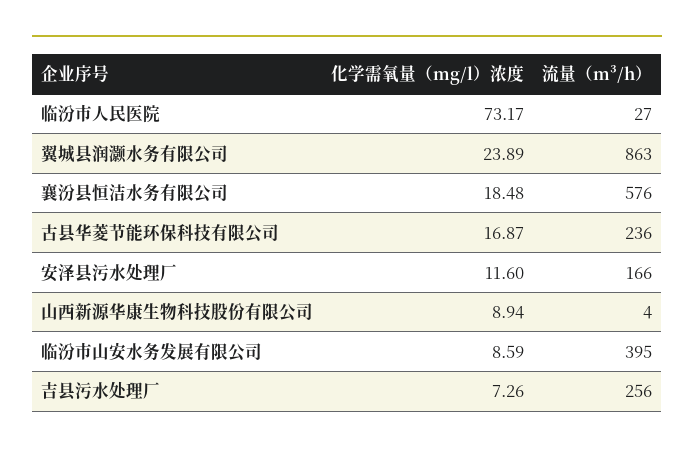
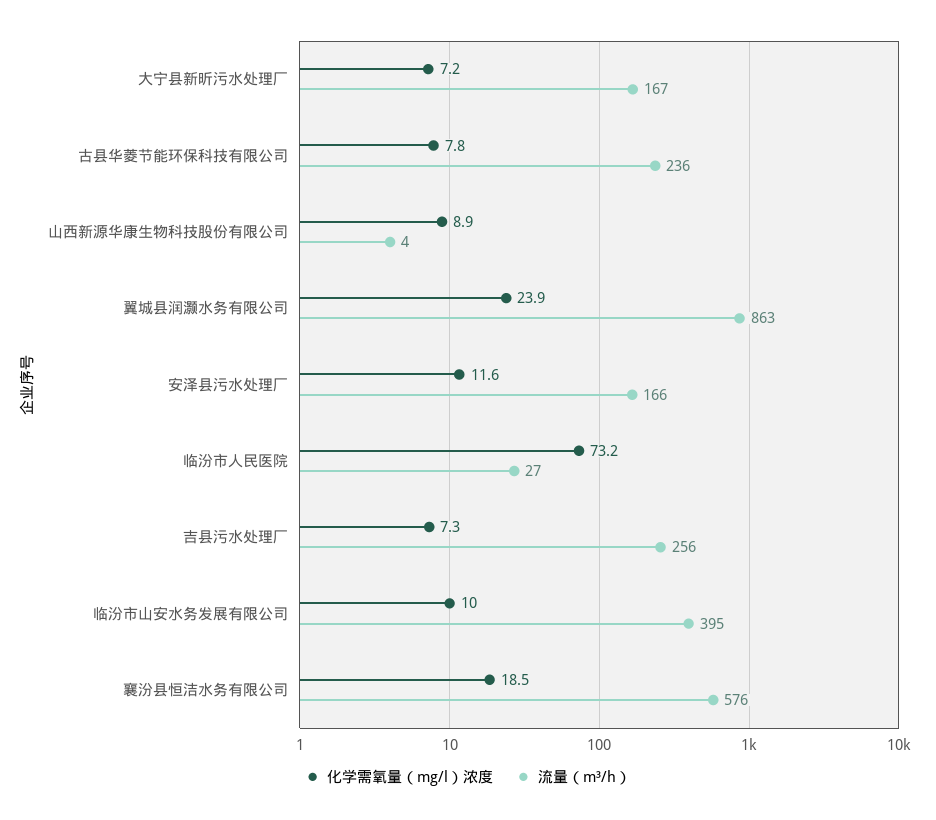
化学需氧量（mg/l）浓度, 古县华菱节能环保科技有限公司: 16.87 -> 7.8
化学需氧量（mg/l）浓度, 临汾市山安水务发展有限公司: 8.59 -> 10
化学需氧量（mg/l）浓度, 大宁县新昕污水处理厂: none -> 7.2
流量（m³/h）, 大宁县新昕污水处理厂: none -> 167

